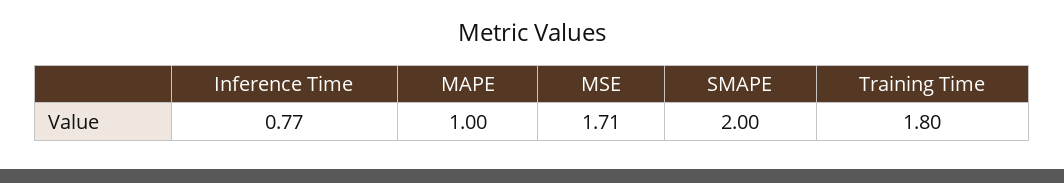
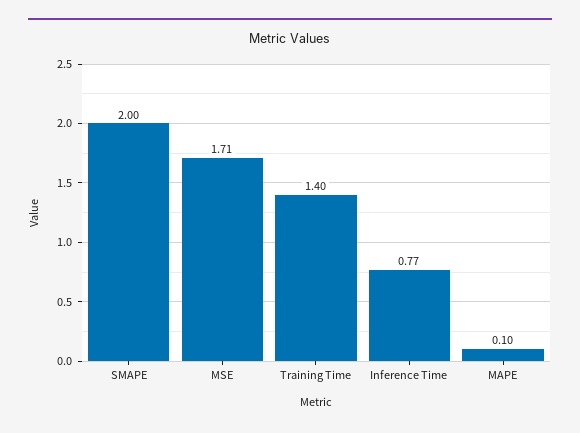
MAPE: 1 -> 0.1
Training Time: 1.8 -> 1.4

